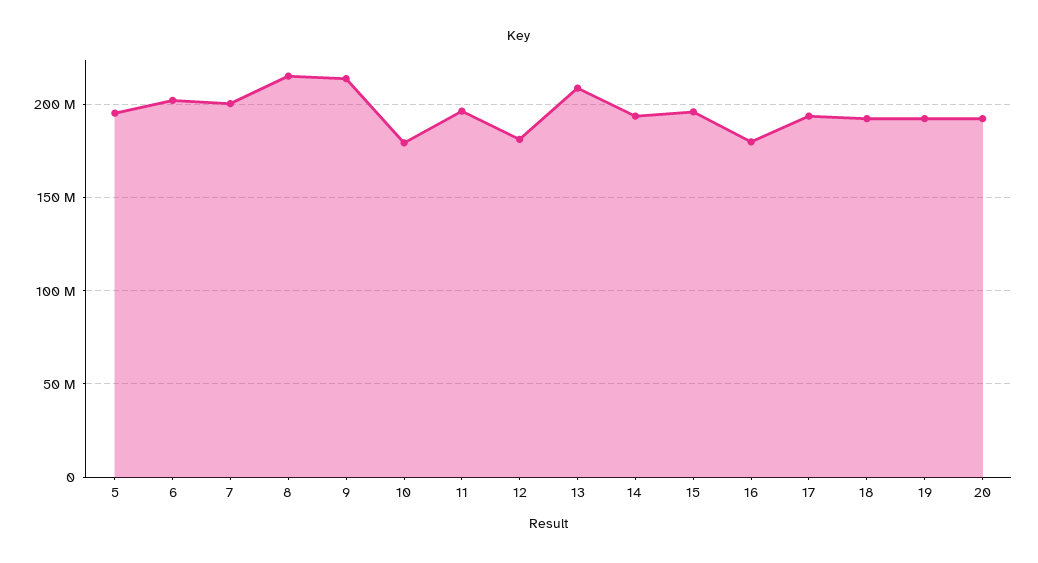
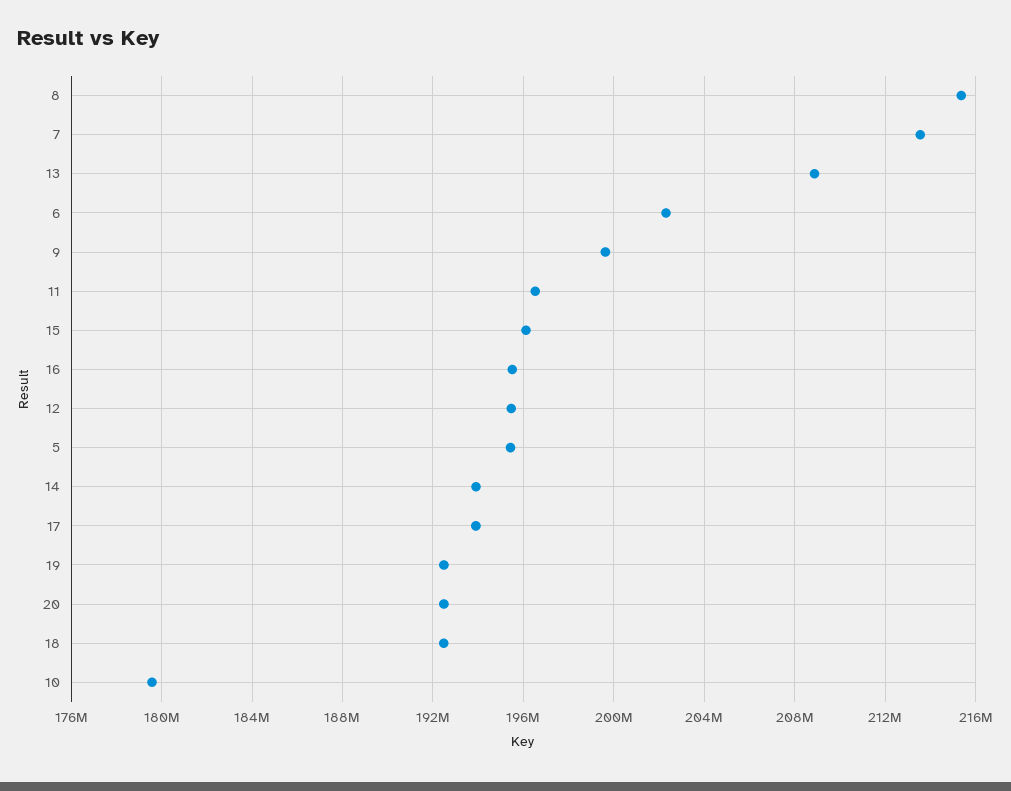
7: 200000000 -> 213500000
9: 215000000 -> 199500000
12: 180000000 -> 195500000
16: 180000000 -> 195500000

